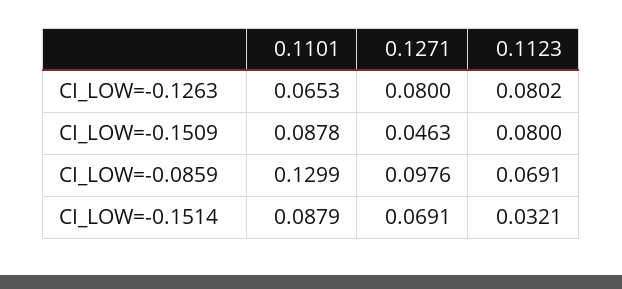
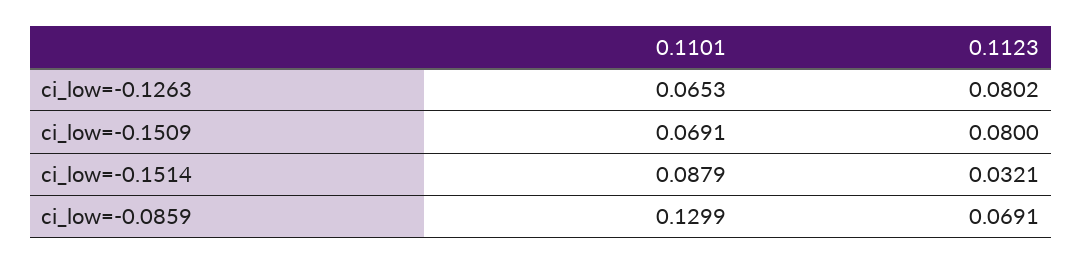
0.1271, CI_LOW=-0.1263: 0.08 -> none
0.1101, CI_LOW=-0.1509: 0.0878 -> 0.0691
0.1271, CI_LOW=-0.1509: 0.0463 -> none
0.1271, CI_LOW=-0.0859: 0.0976 -> none
0.1271, CI_LOW=-0.1514: 0.0691 -> none

